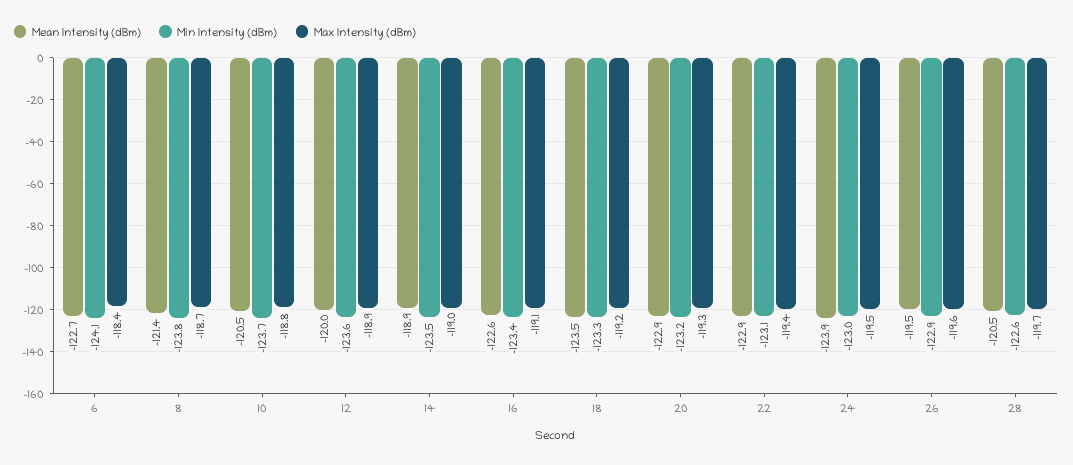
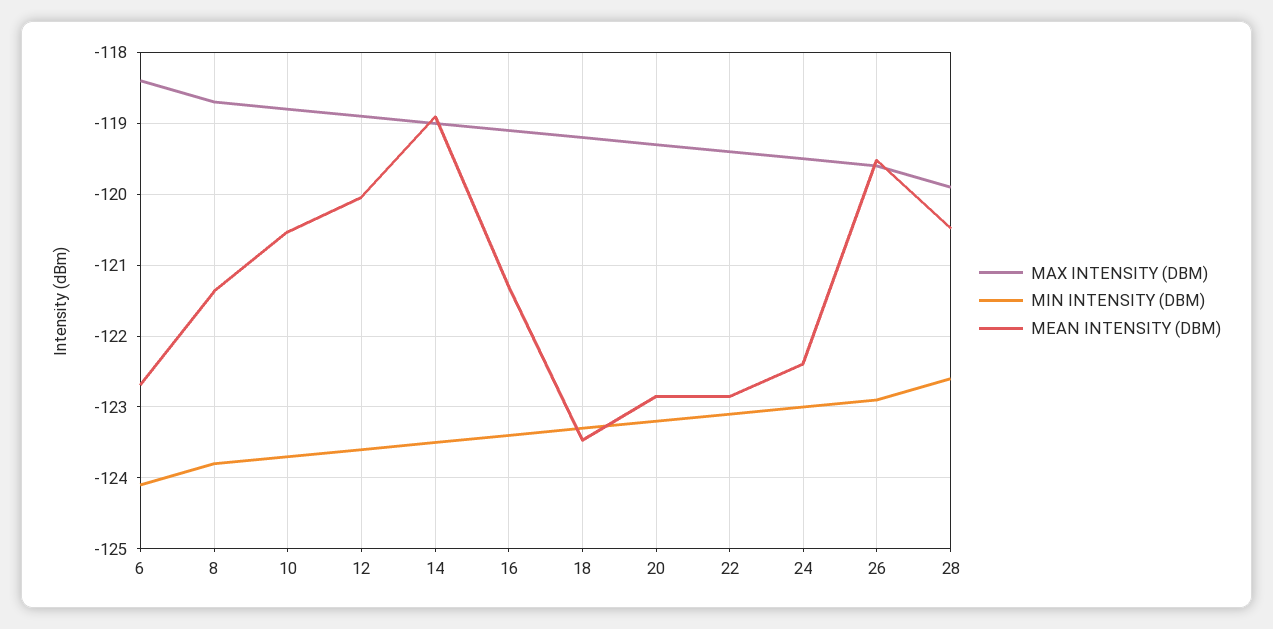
Mean Intensity (dBm), 16: -122.6 -> -121.3
Mean Intensity (dBm), 24: -123.9 -> -122.4
Max Intensity (dBm), 28: -119.7 -> -119.9

